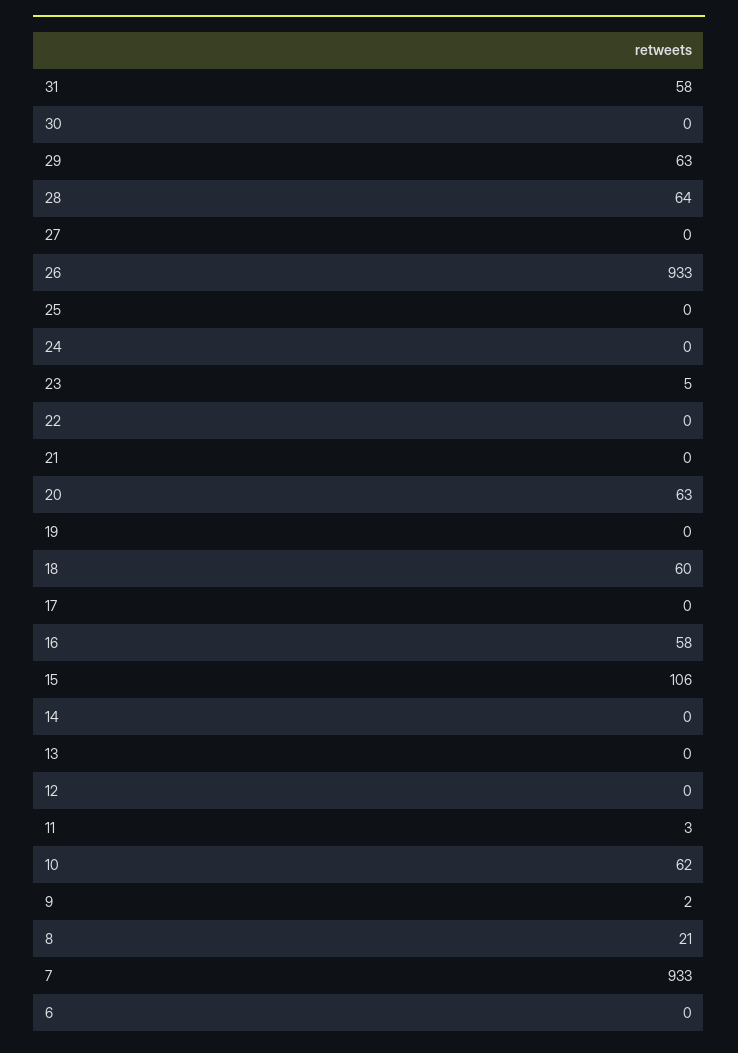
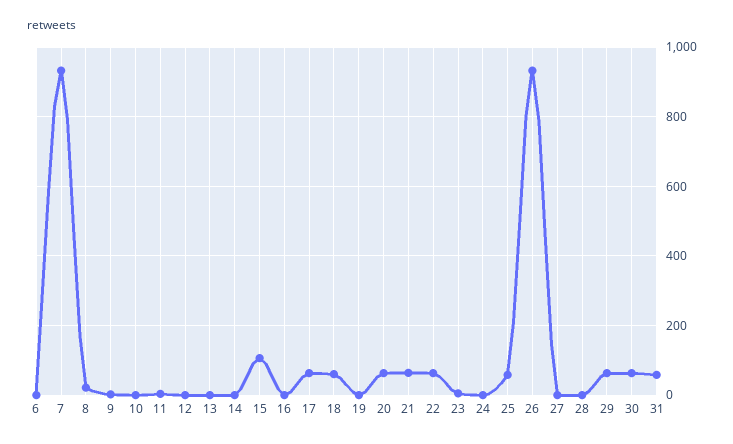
30: 0 -> 60
28: 64 -> 0
25: 0 -> 60
22: 0 -> 60
21: 0 -> 60
17: 0 -> 60
16: 58 -> 0
10: 62 -> 0

